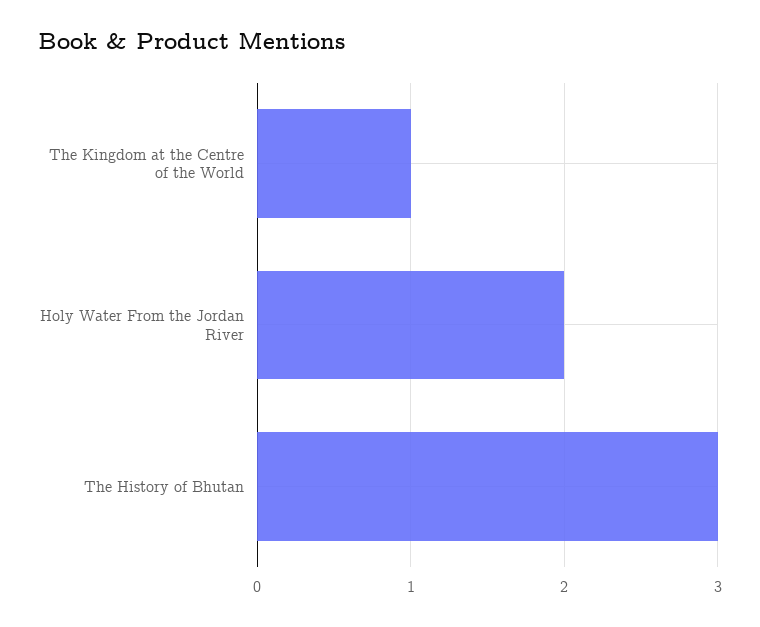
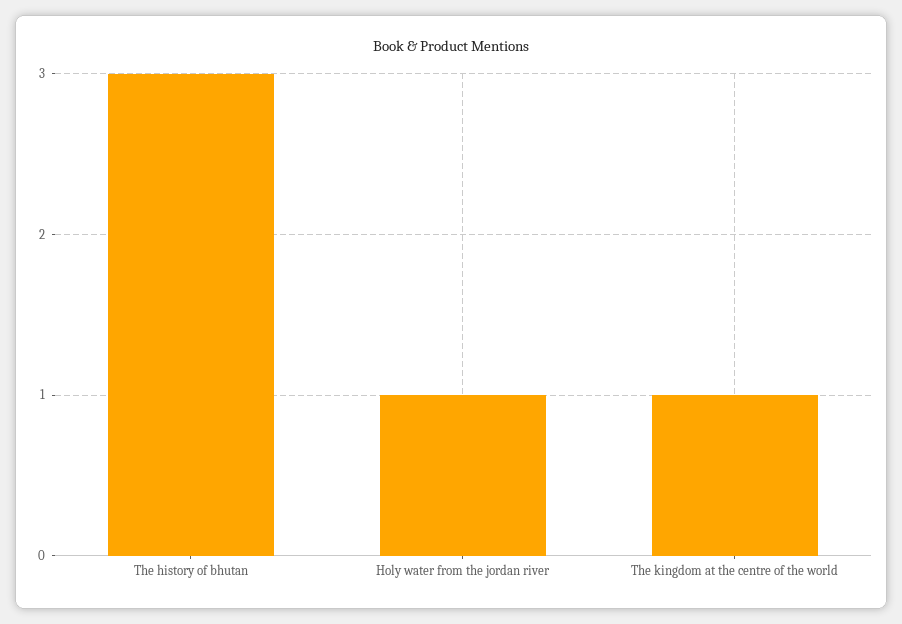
Holy Water From the Jordan River: 2 -> 1

